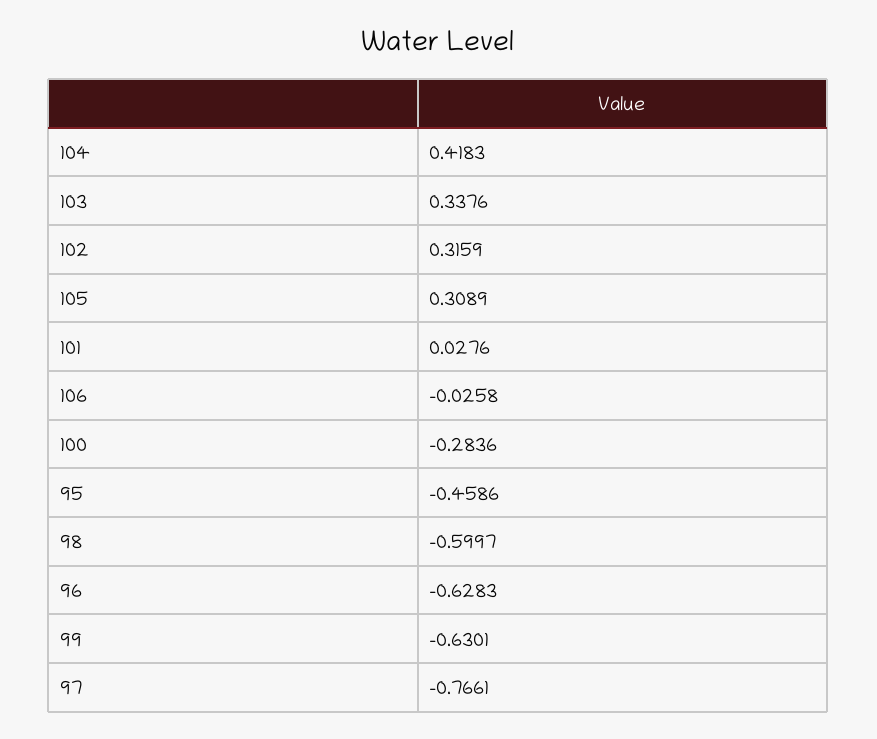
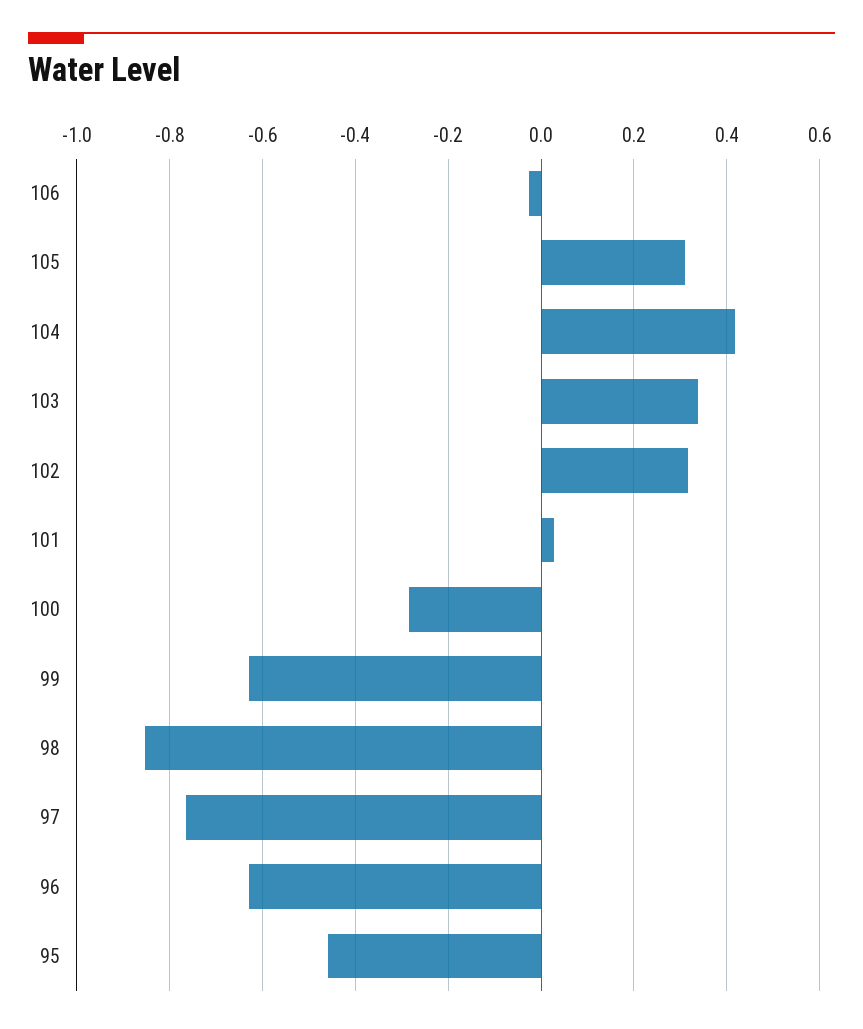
98: -0.5997 -> -0.86

